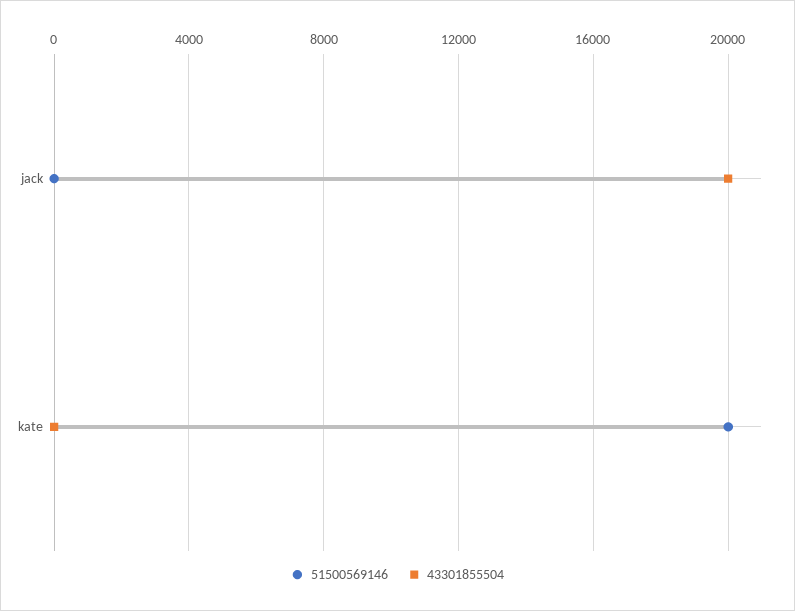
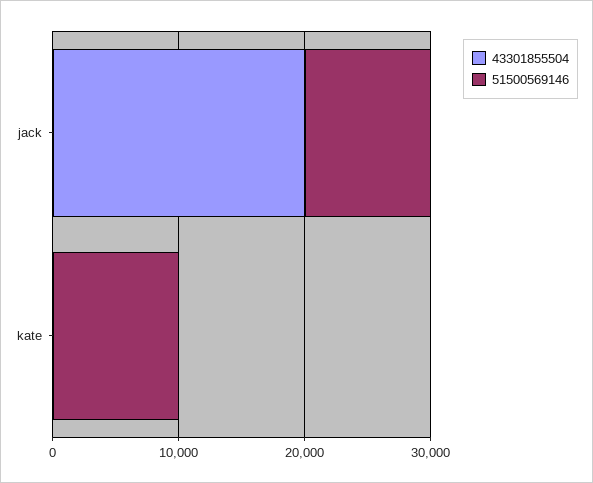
51500569146, jack: 0 -> 10000
51500569146, kate: 20000 -> 10000

